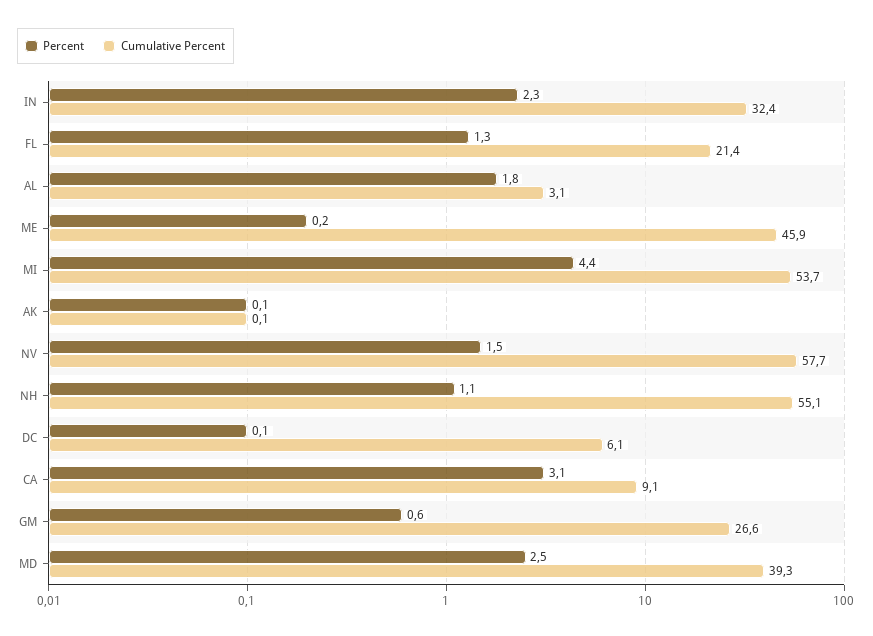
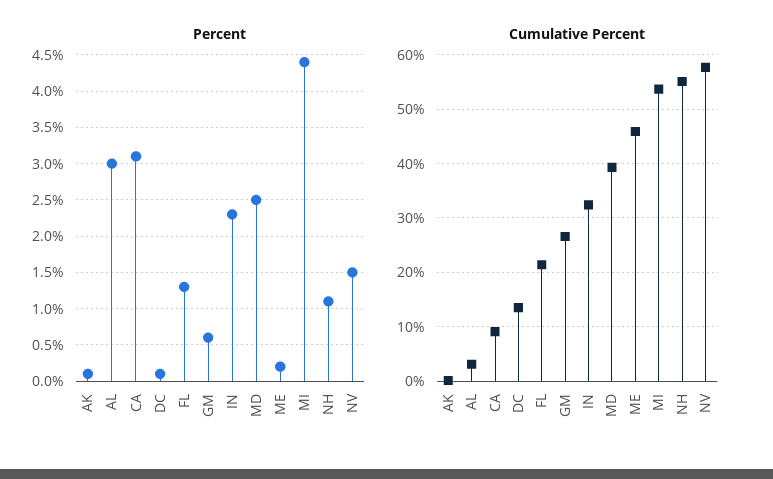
Percent, AL: 1.8 -> 3
Cumulative Percent, DC: 6.1 -> 14

